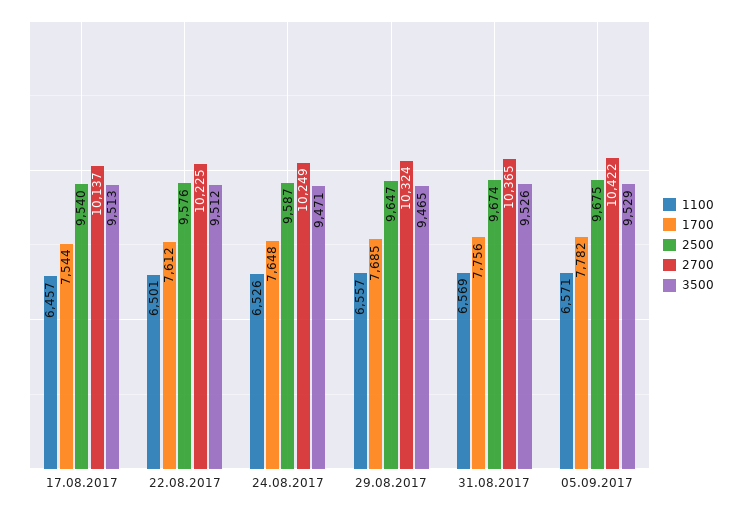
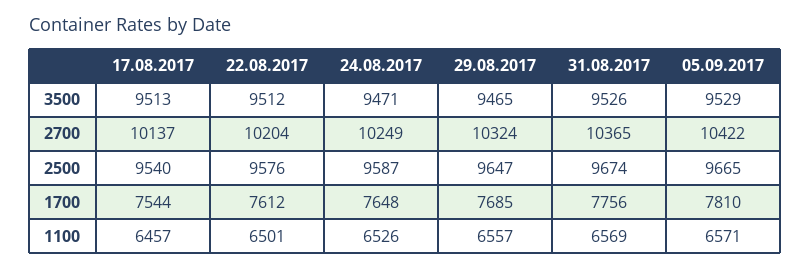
2700, 22.08.2017: 10225 -> 10204
1700, 05.09.2017: 7782 -> 7810
2500, 05.09.2017: 9675 -> 9665

